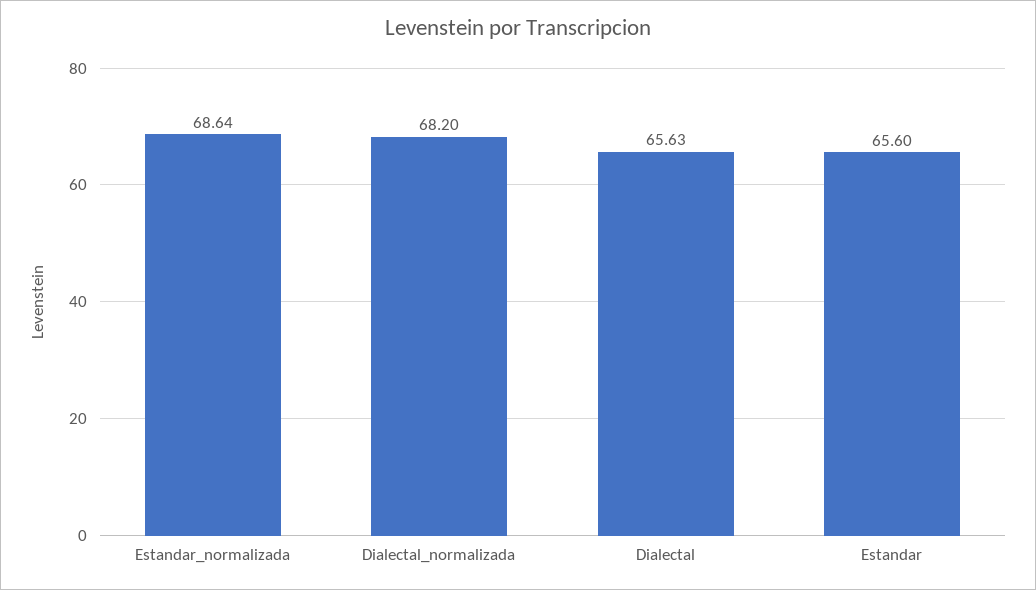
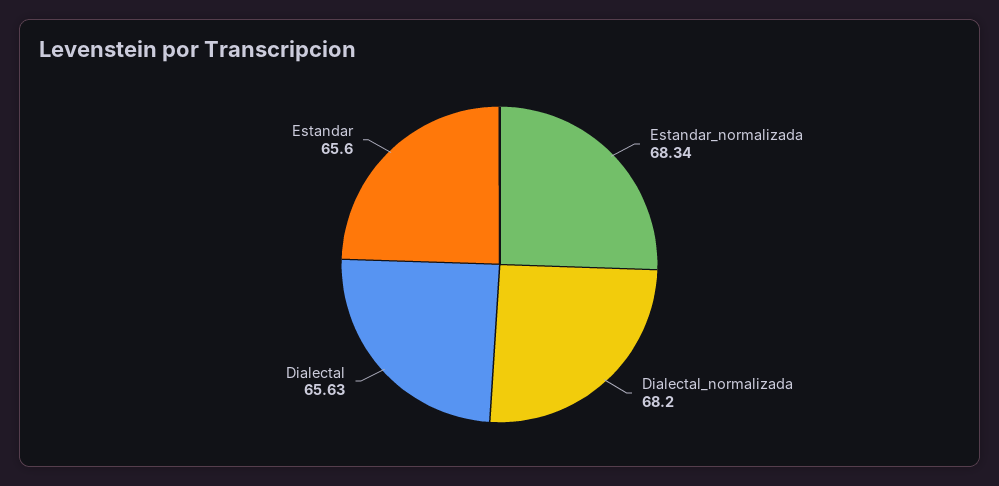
Estandar_normalizada: 68.64 -> 68.34

